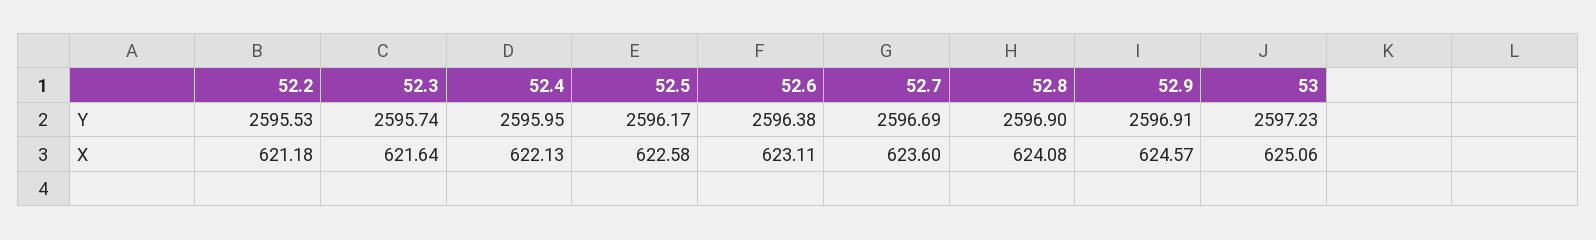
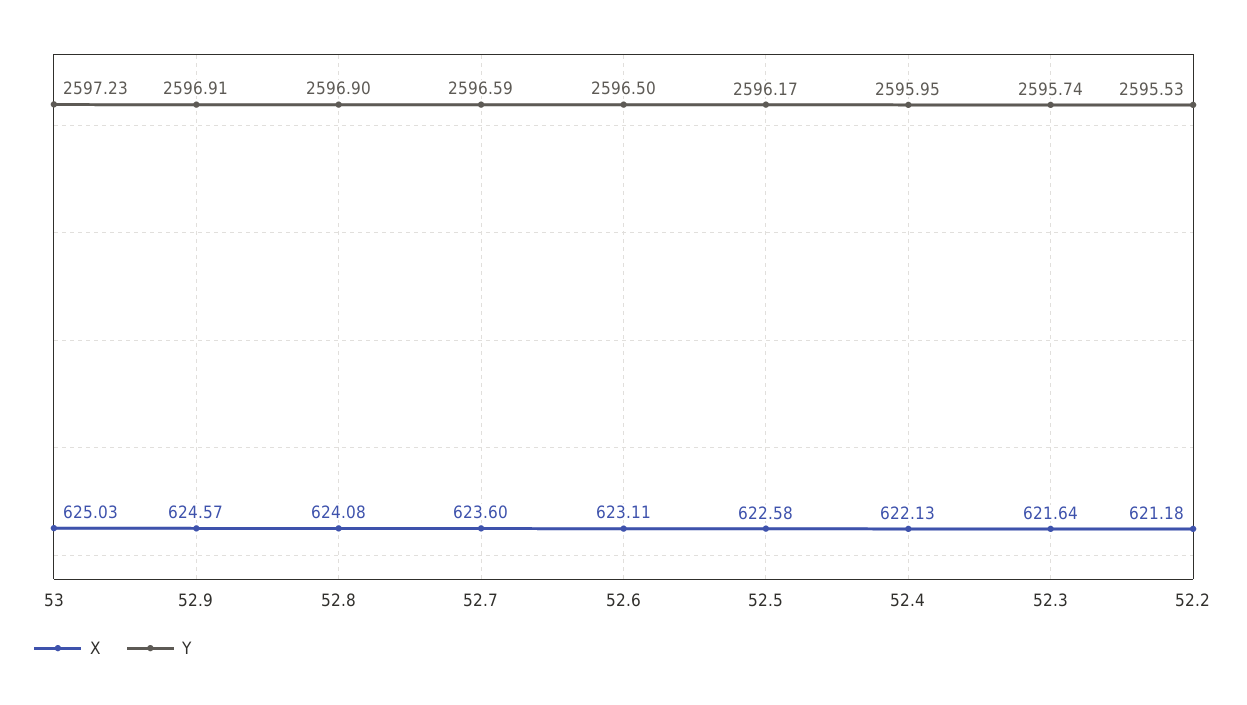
Y, 52.6: 2596.38 -> 2596.5
Y, 52.7: 2596.69 -> 2596.59
X, 53: 625.06 -> 625.03

